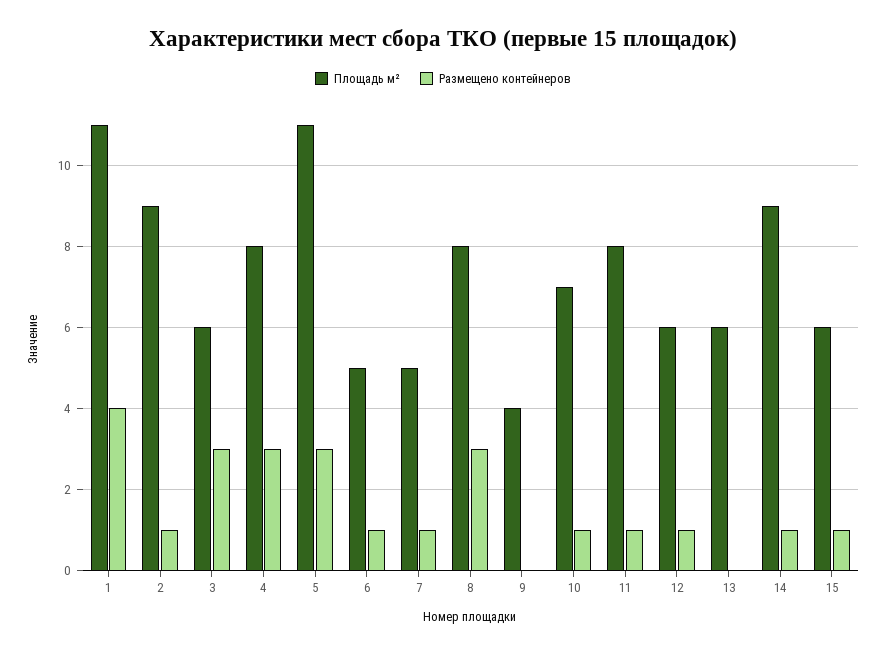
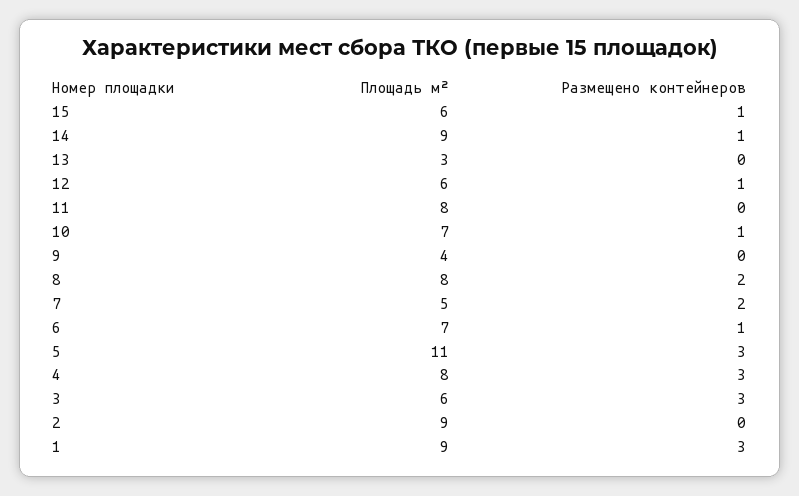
Площадь м², 1: 11 -> 9
Размещено контейнеров, 1: 4 -> 3
Размещено контейнеров, 2: 1 -> 0
Площадь м², 6: 5 -> 7
Размещено контейнеров, 7: 1 -> 2
Размещено контейнеров, 8: 3 -> 2
Размещено контейнеров, 11: 1 -> 0
Площадь м², 13: 6 -> 3

